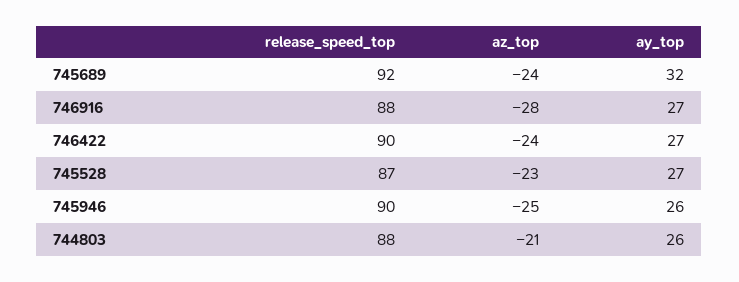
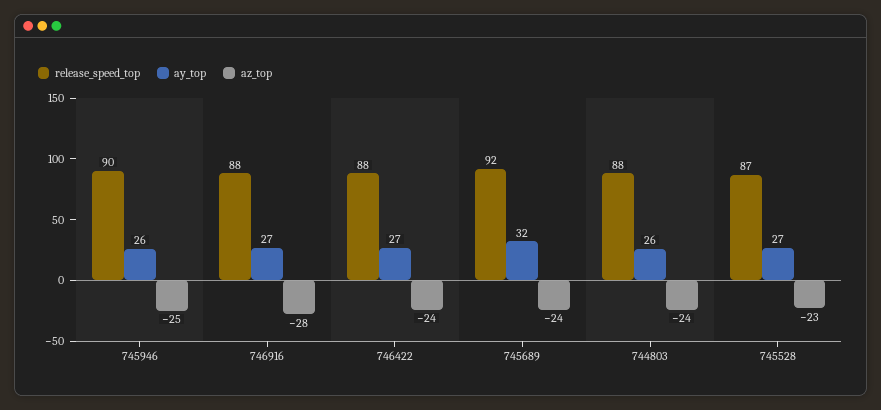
release_speed_top, 746422: 90 -> 88
az_top, 744803: -21 -> -24

